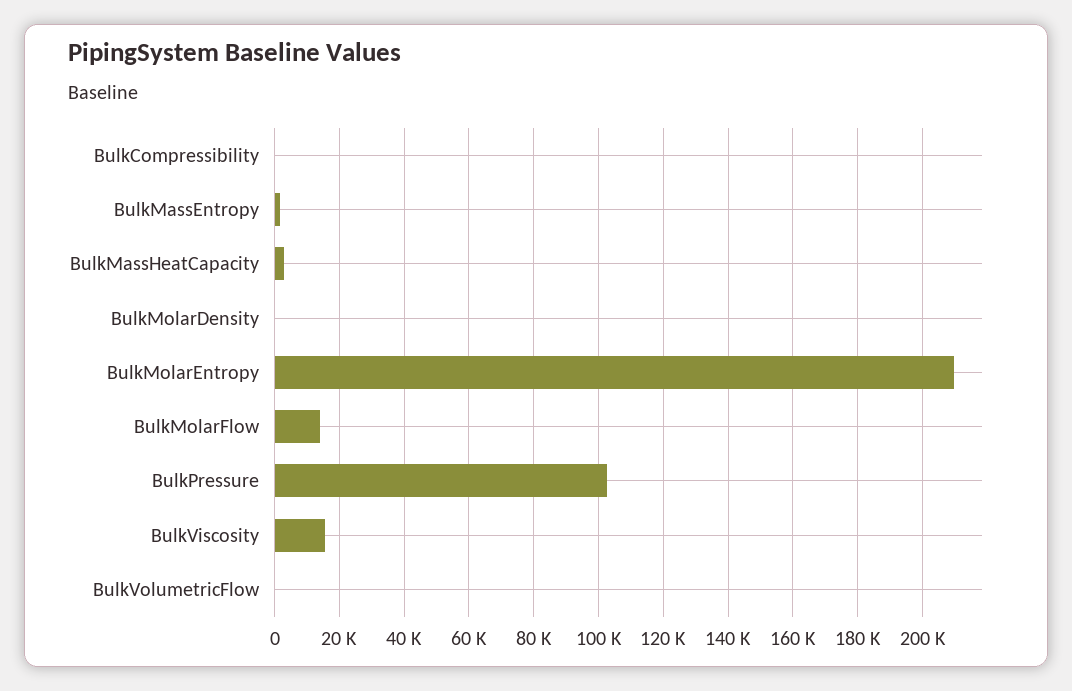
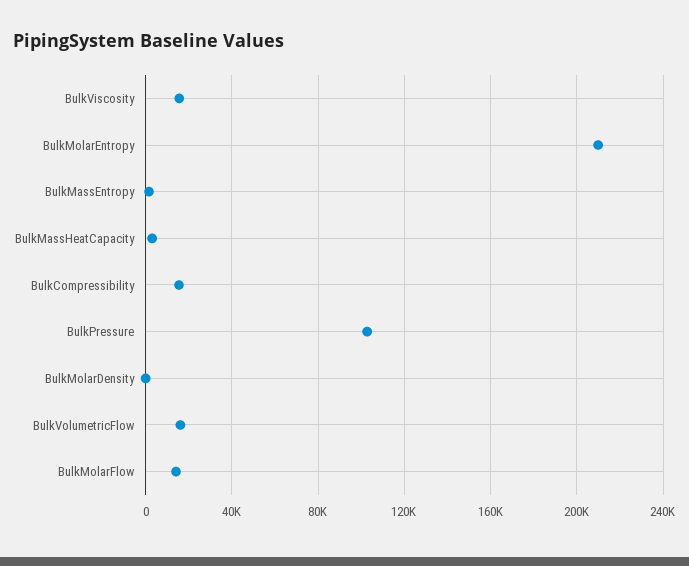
BulkCompressibility: 0 -> 15000
BulkVolumetricFlow: 0 -> 15000

